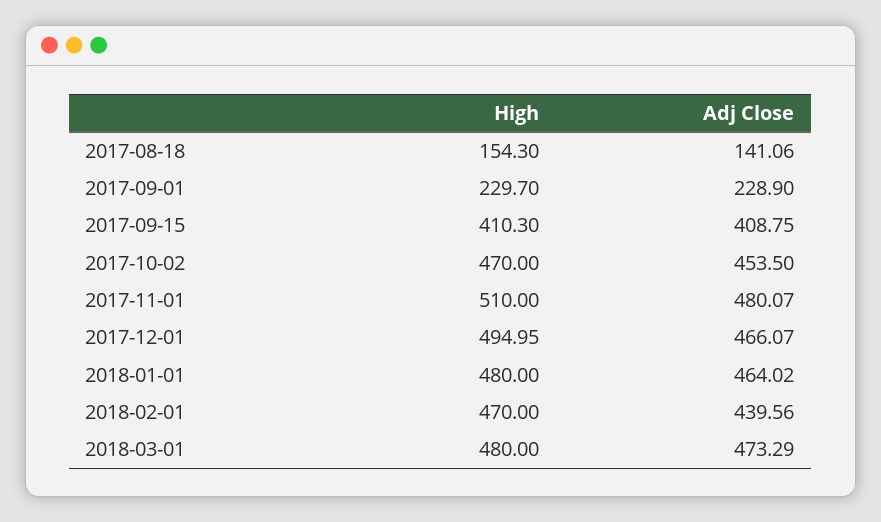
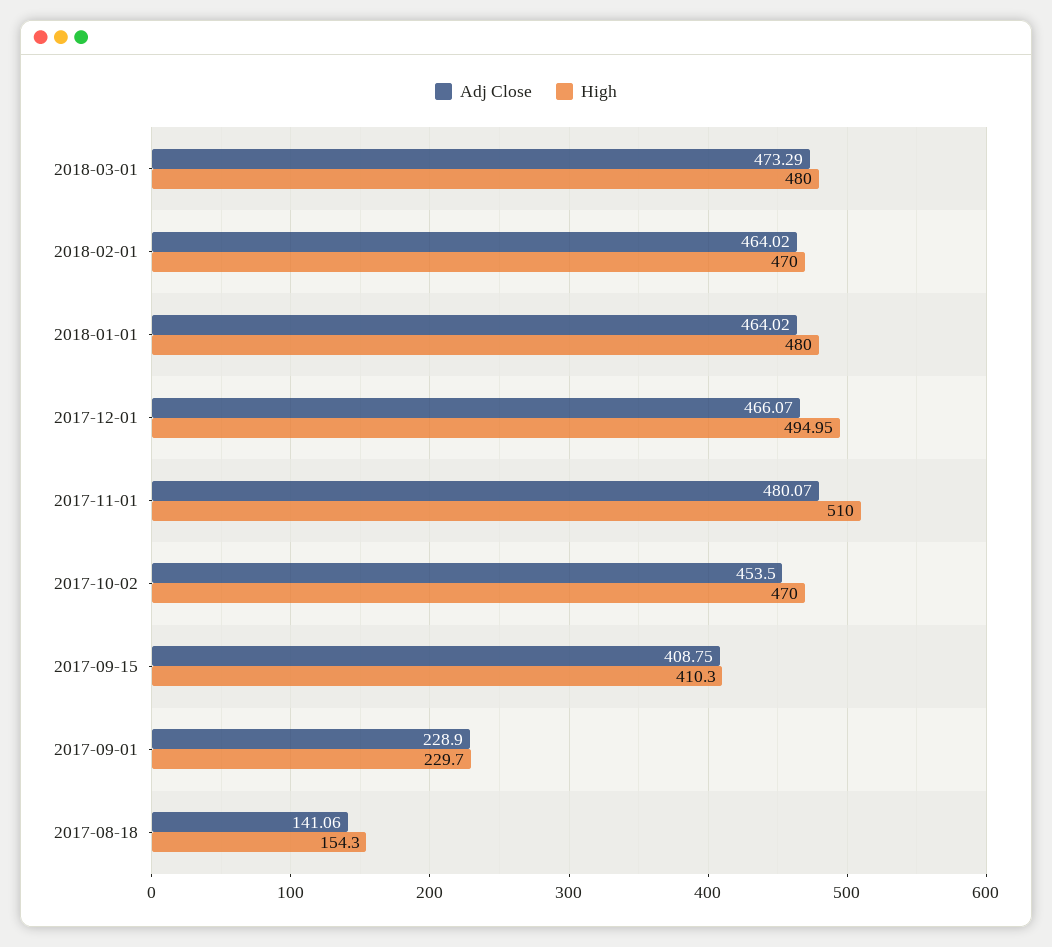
Adj Close, 2018-02-01: 439.56 -> 464.02

